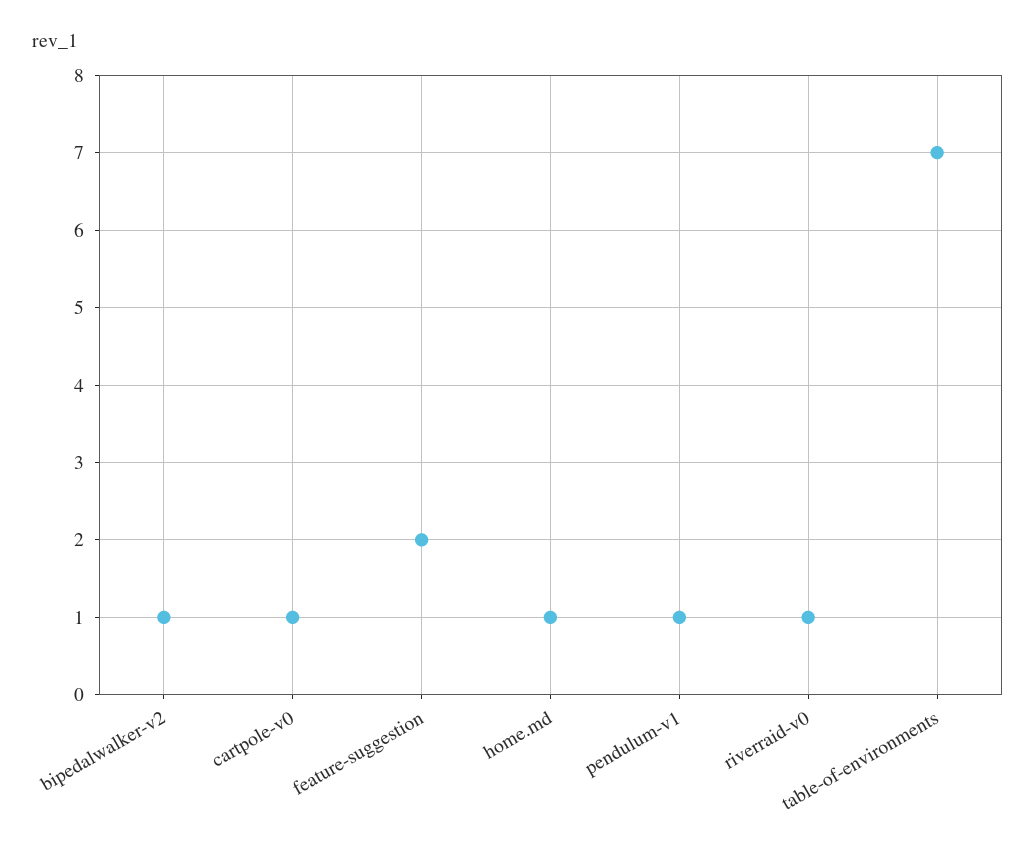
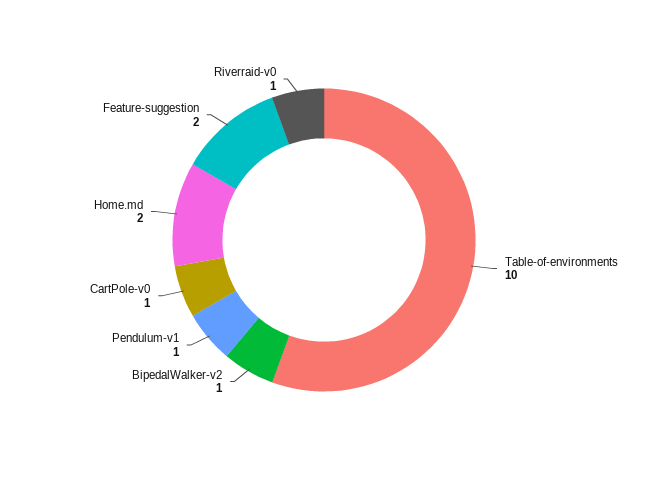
home.md: 1 -> 2
table-of-environments: 7 -> 10

